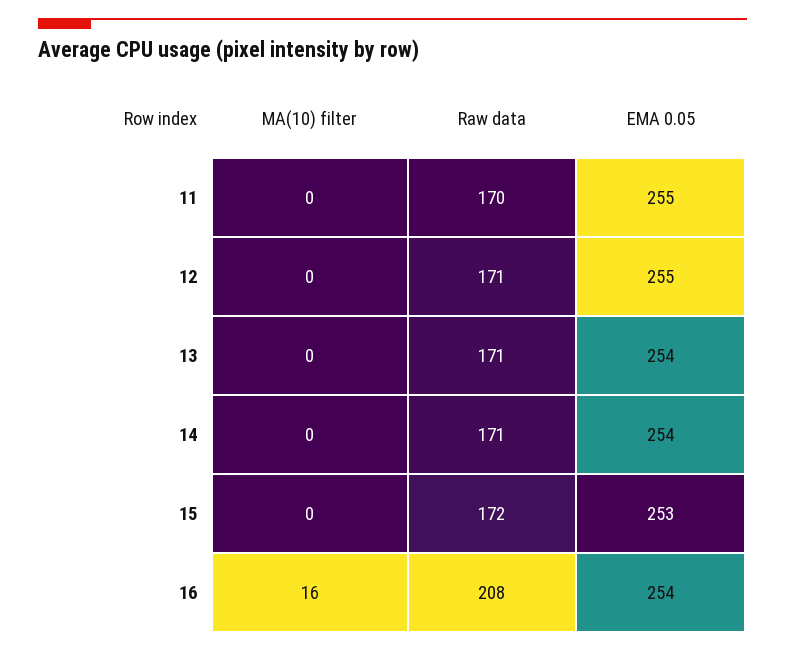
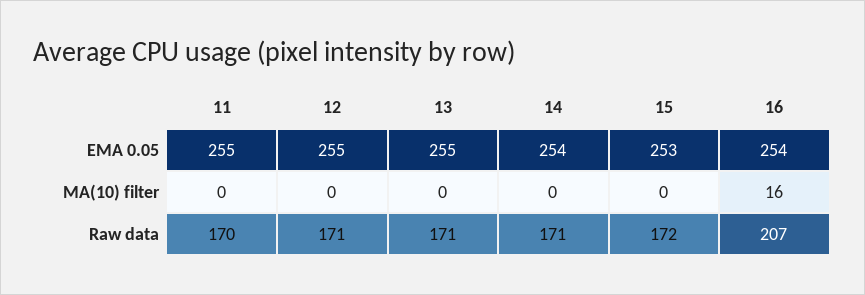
EMA 0.05, 13: 254 -> 255
Raw data, 16: 208 -> 207

